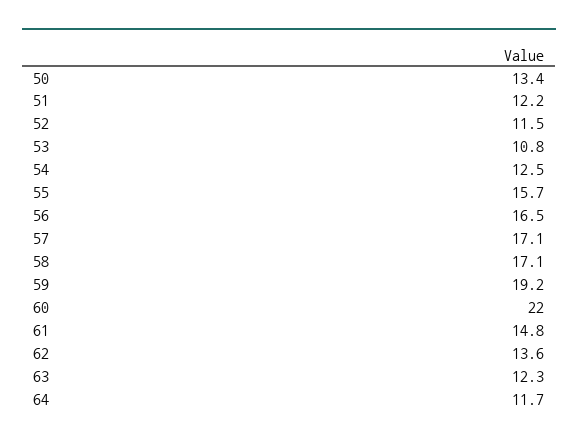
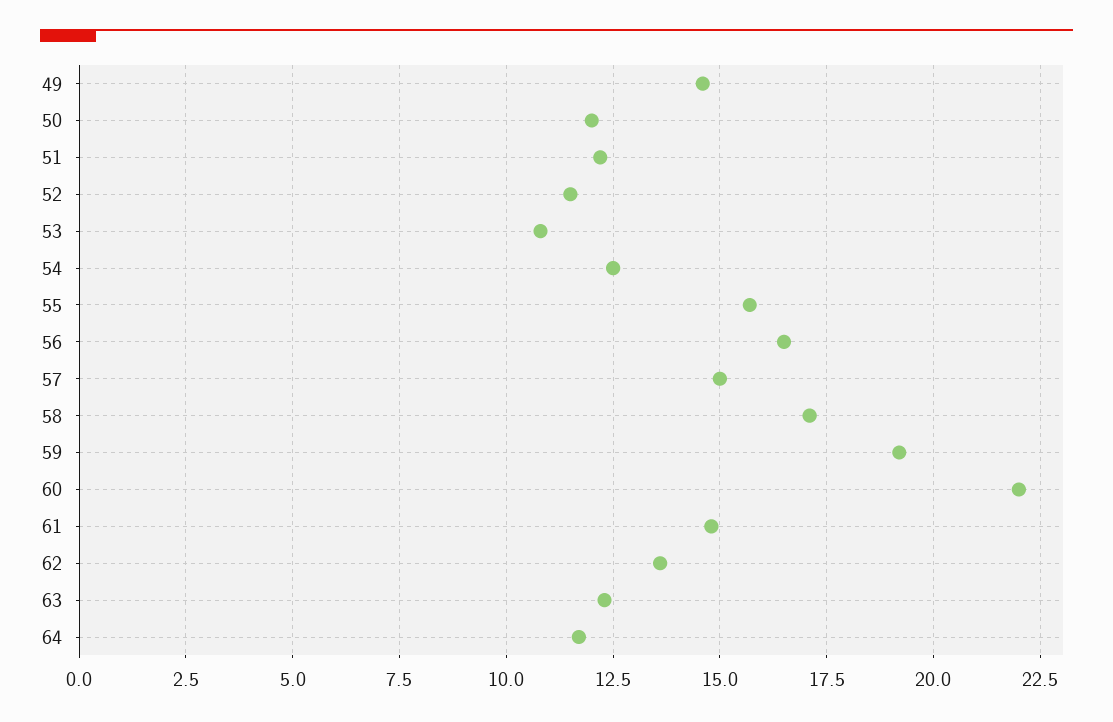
50: 13.4 -> 12
57: 17.1 -> 15
49: none -> 14.5

